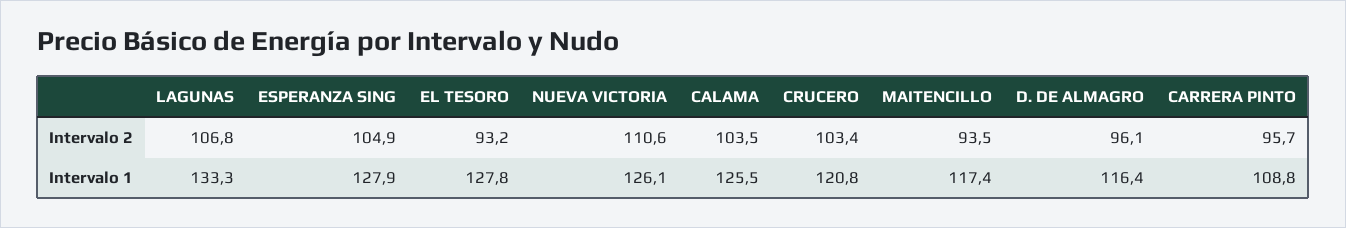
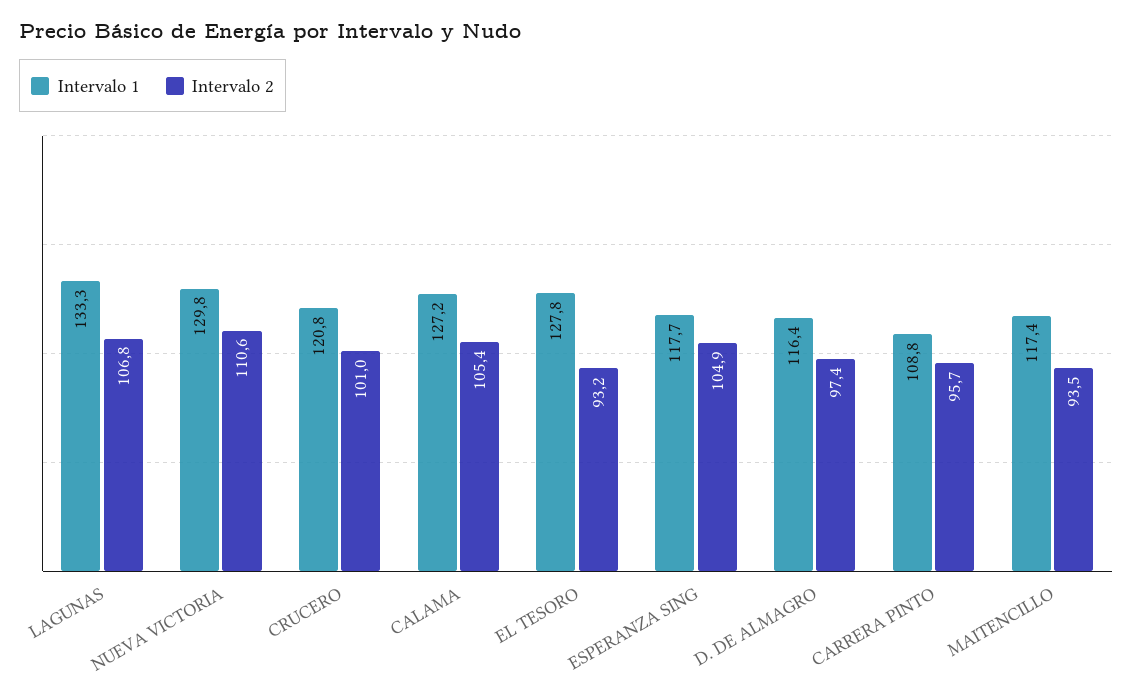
Intervalo 2, CALAMA: 103.5 -> 105.4
Intervalo 2, CRUCERO: 103.4 -> 101
Intervalo 2, D. DE ALMAGRO: 96.1 -> 97.4
Intervalo 1, ESPERANZA SING: 127.9 -> 117.7
Intervalo 1, NUEVA VICTORIA: 126.1 -> 129.8
Intervalo 1, CALAMA: 125.5 -> 127.2

